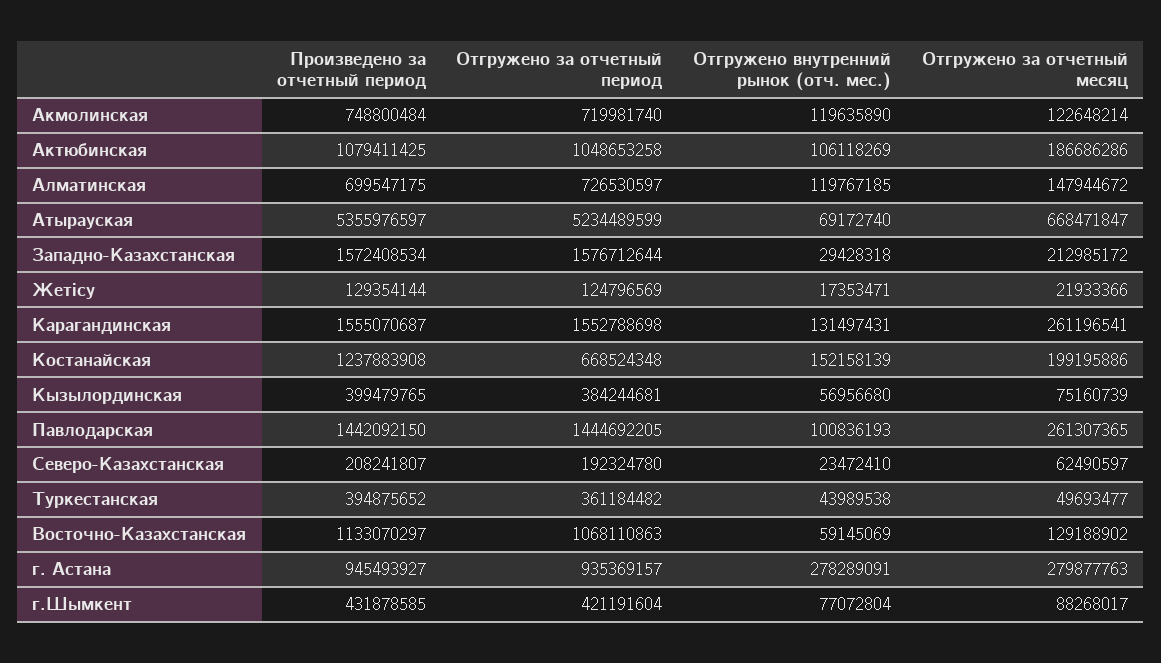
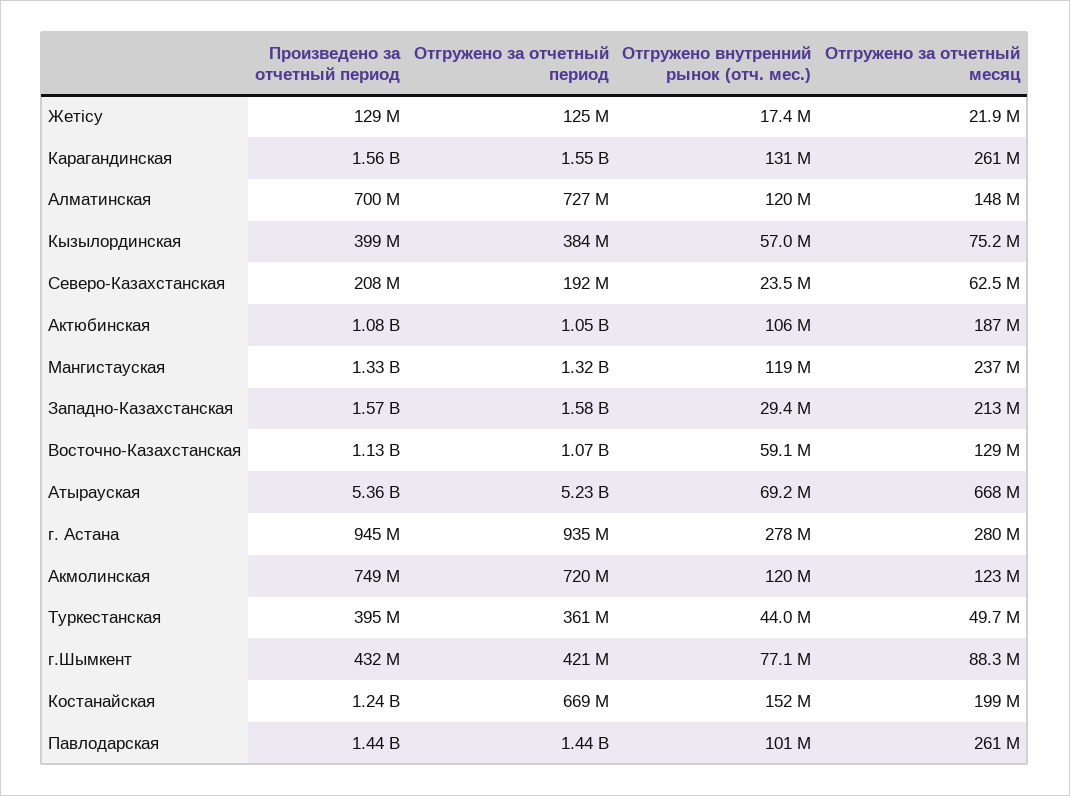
Произведено за отчетный период, Мангистауская: none -> 1330000000
Отгружено за отчетный период, Мангистауская: none -> 1320000000
Отгружено внутренний рынок (отч. мес.), Мангистауская: none -> 119000000
Отгружено за отчетный месяц, Мангистауская: none -> 237000000

